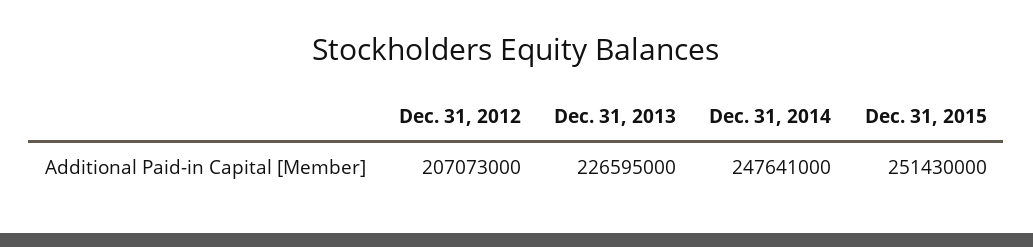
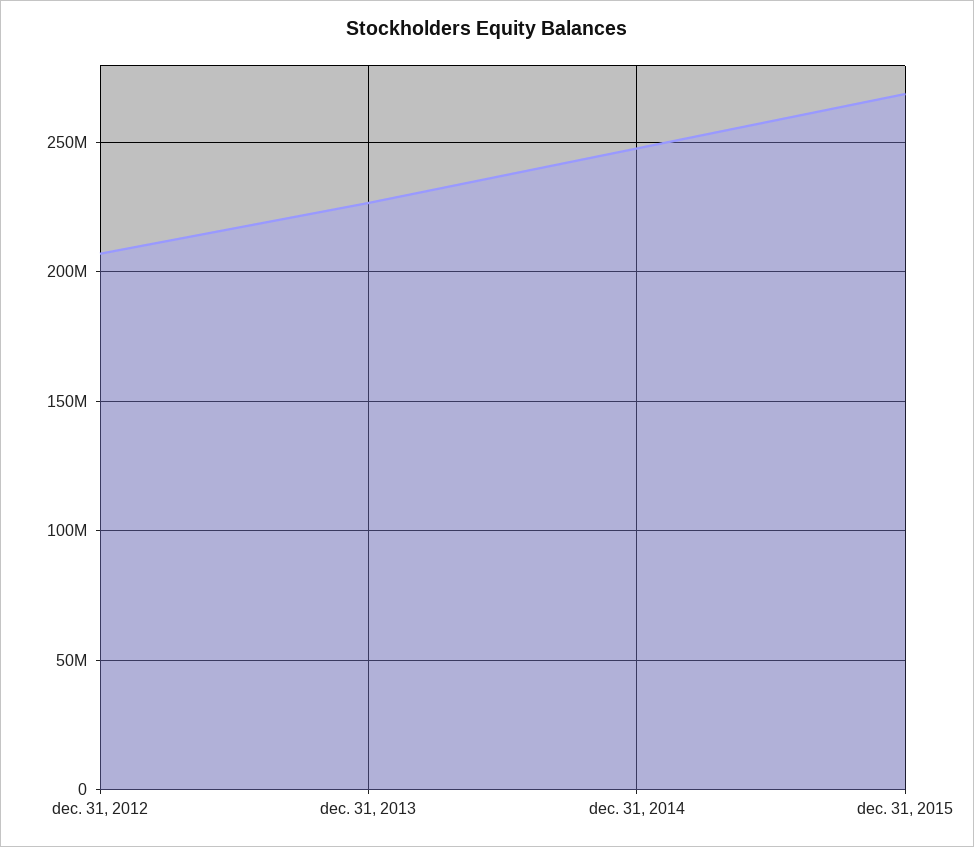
Dec. 31, 2015: 251430000 -> 270000000

